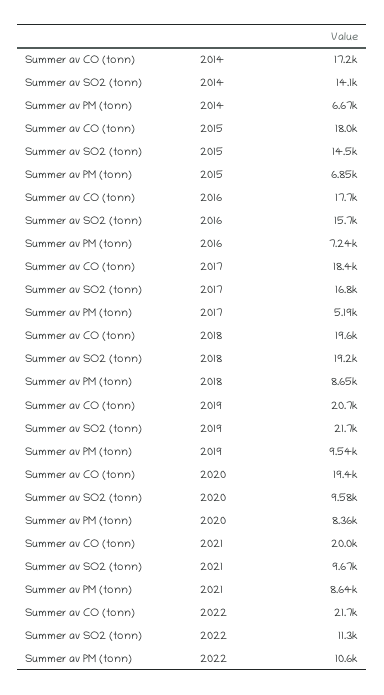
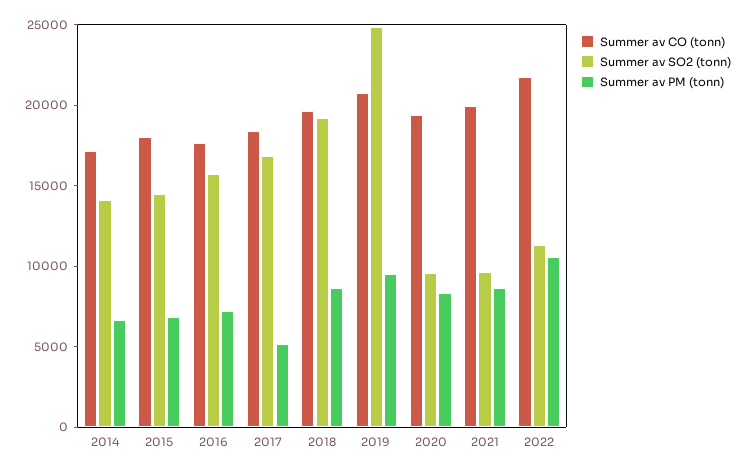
Summer av SO2 (tonn), 2019: 21700 -> 25000

